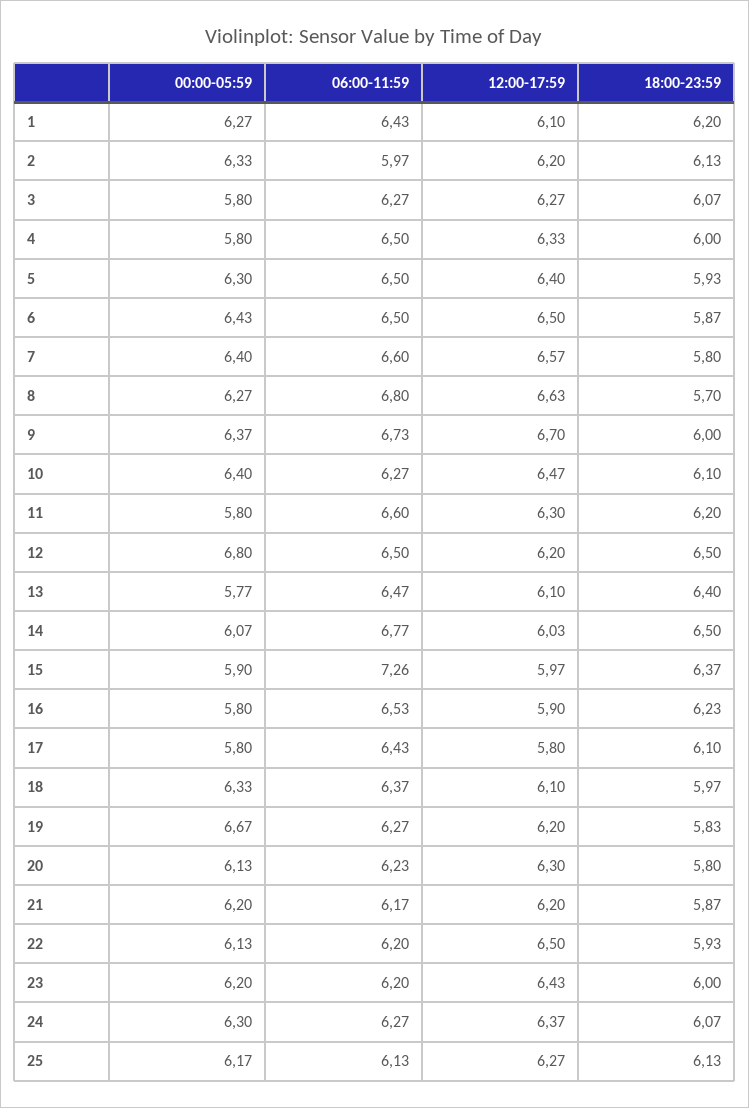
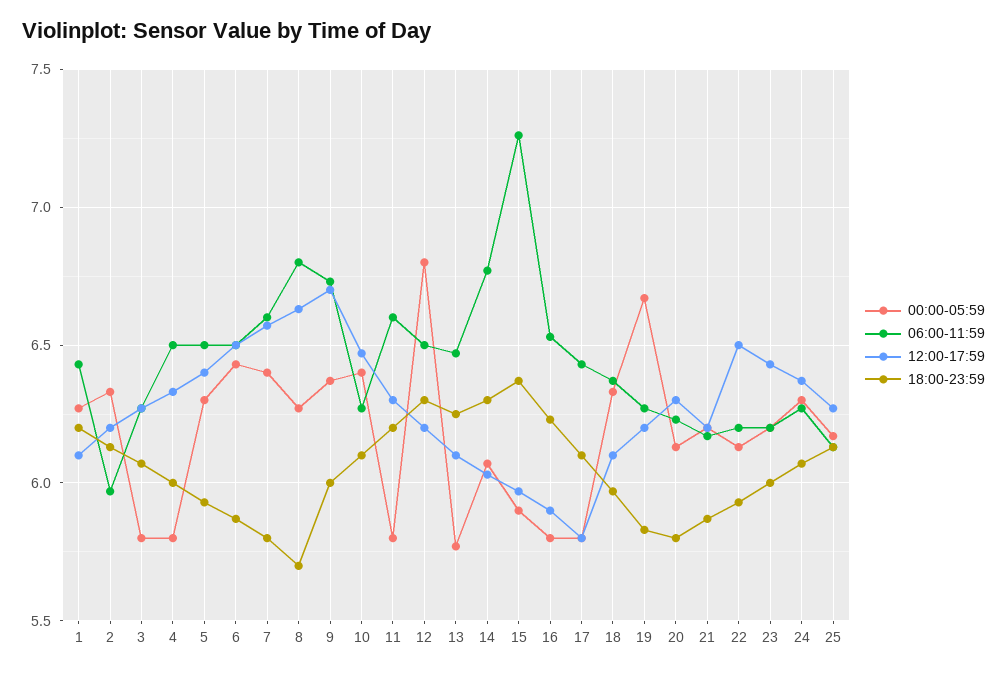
18:00-23:59, 12: 6.5 -> 6.3
18:00-23:59, 13: 6.4 -> 6.25
18:00-23:59, 14: 6.5 -> 6.3

